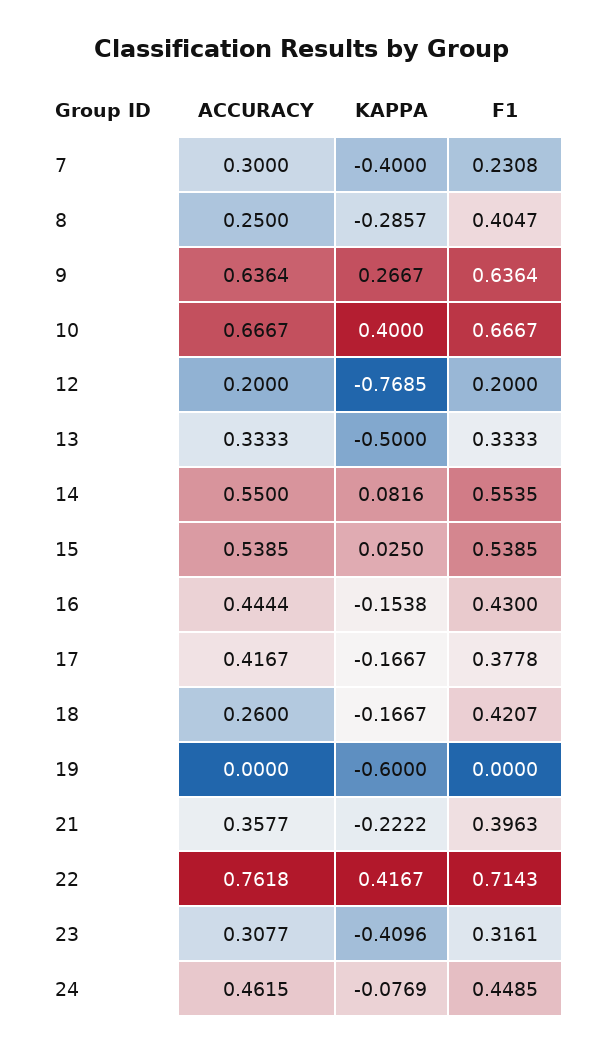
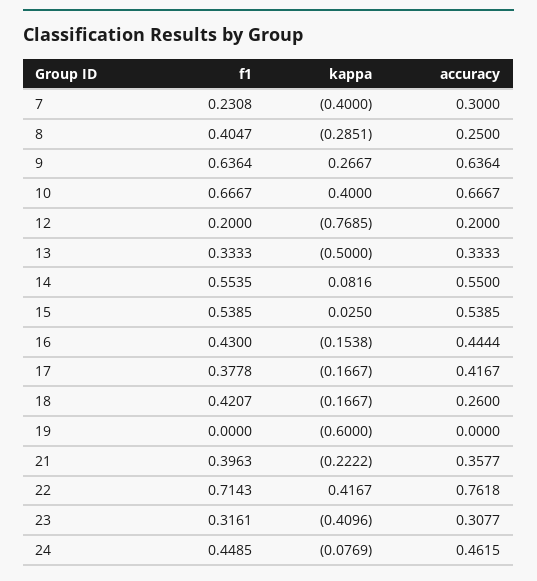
KAPPA, 8: -0.2857 -> -0.2851

